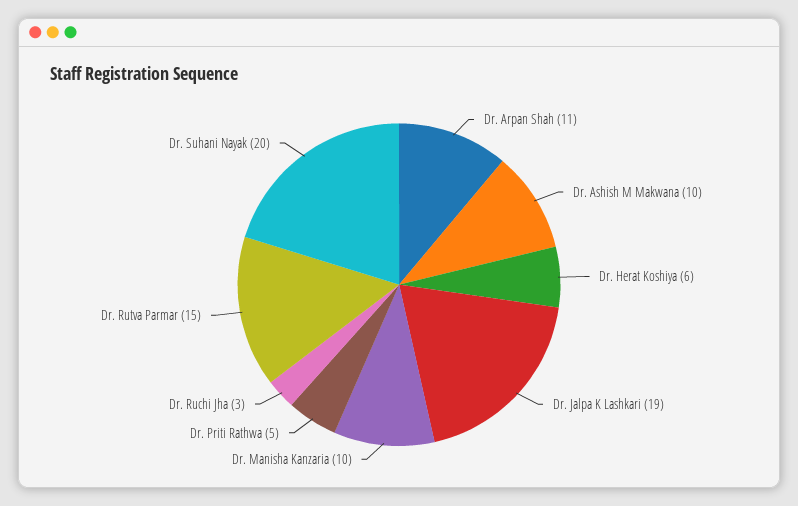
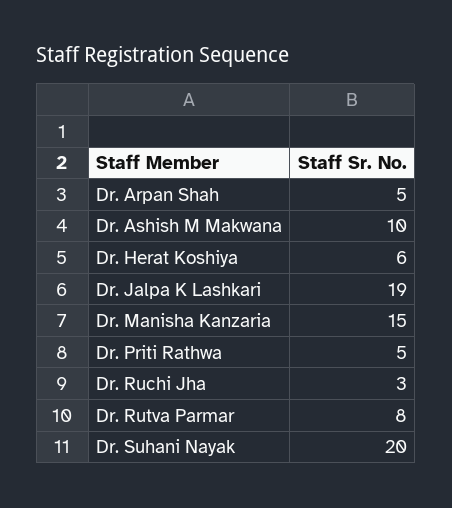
Dr. Arpan Shah: 11 -> 5
Dr. Manisha Kanzaria: 10 -> 15
Dr. Rutva Parmar: 15 -> 8

